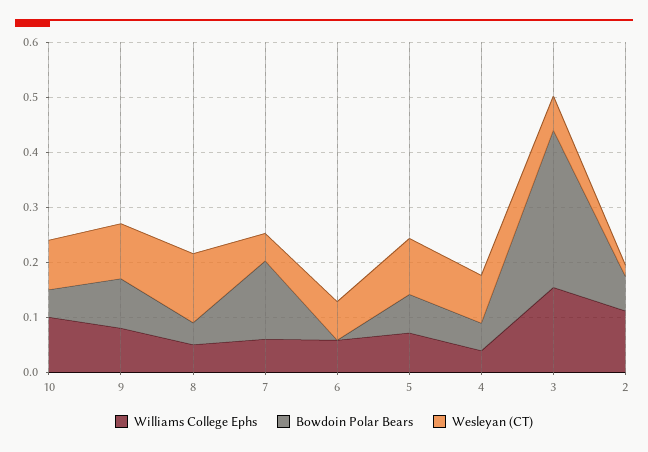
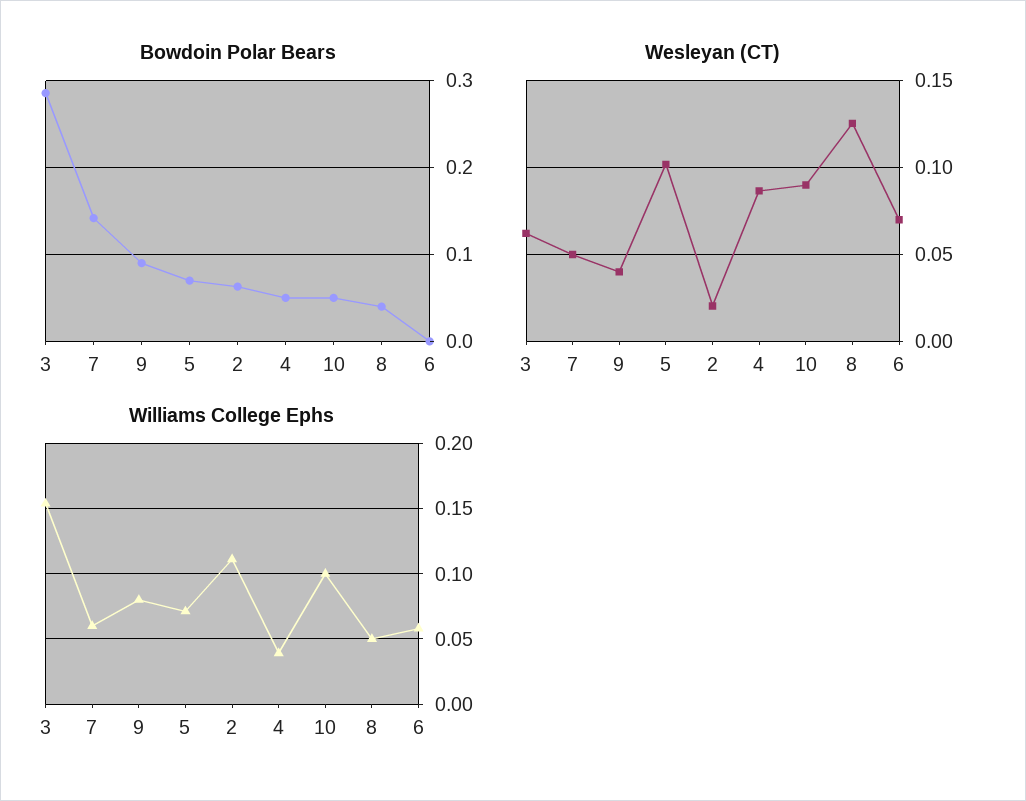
Wesleyan (CT), 9: 0.1 -> 0.04

